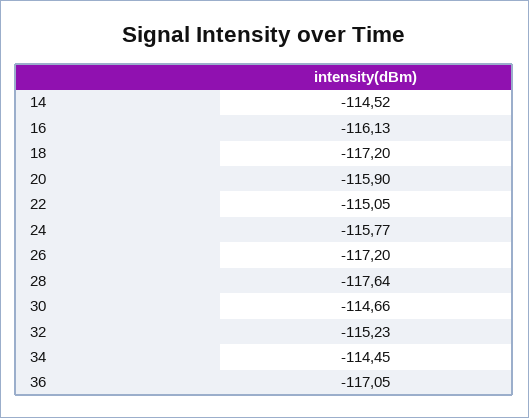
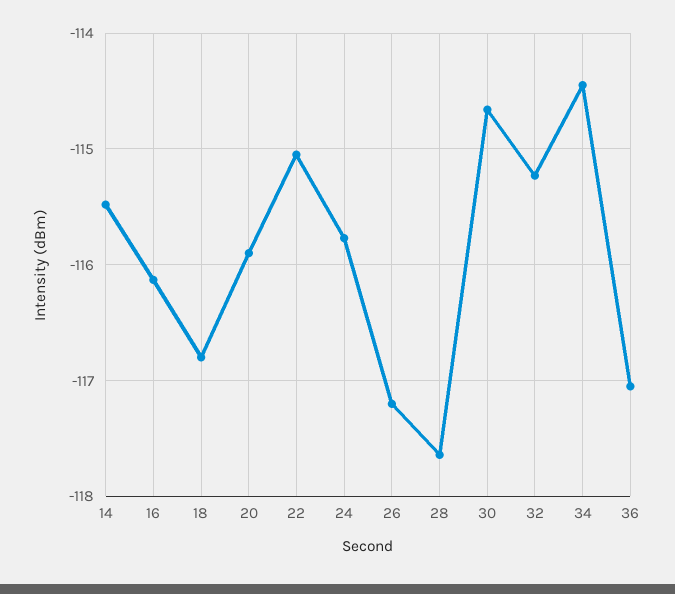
14: -114.52 -> -115.5
18: -117.2 -> -116.8

